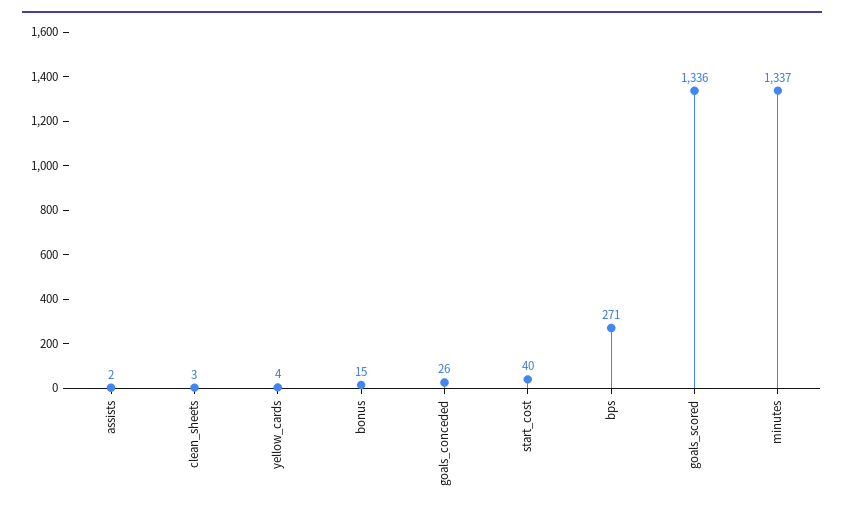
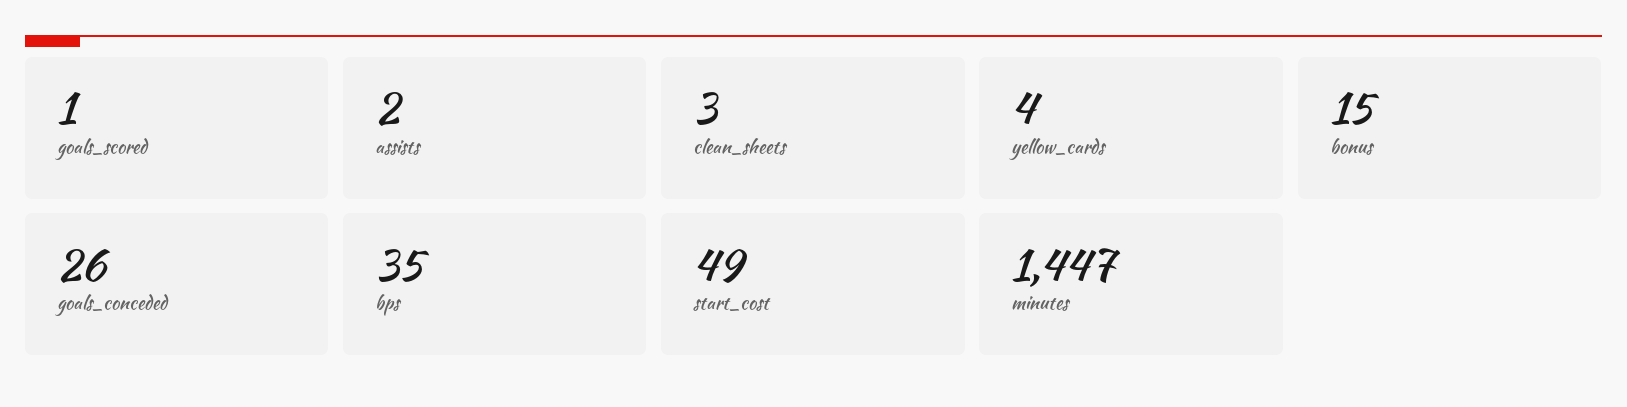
start_cost: 40 -> 49
bps: 271 -> 35
goals_scored: 1336 -> 1
minutes: 1337 -> 1447

